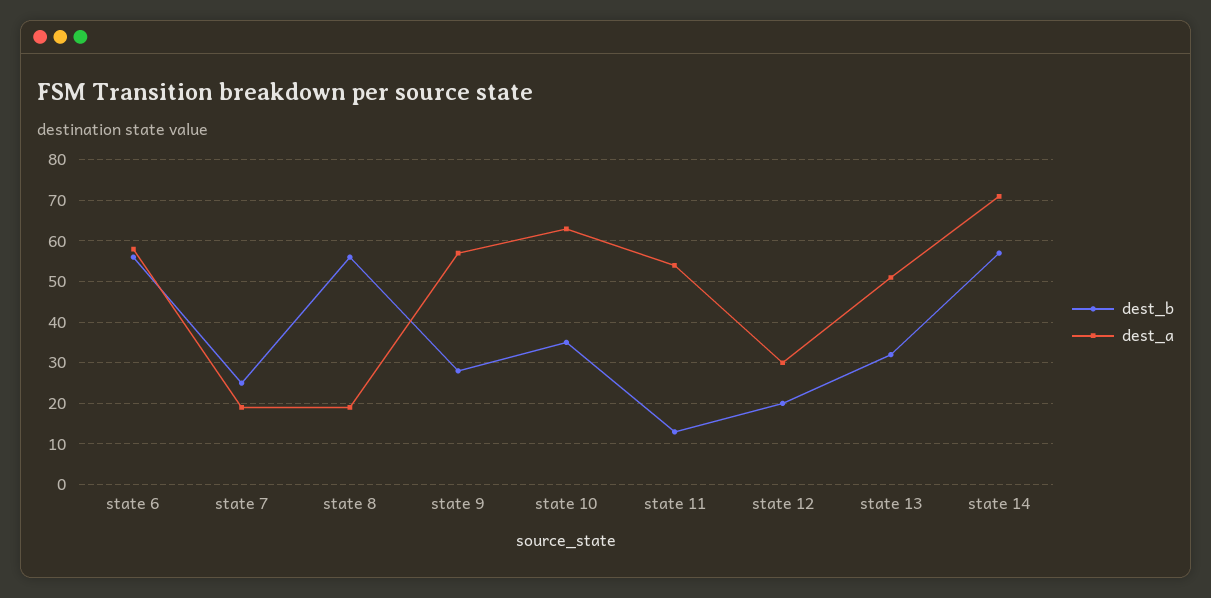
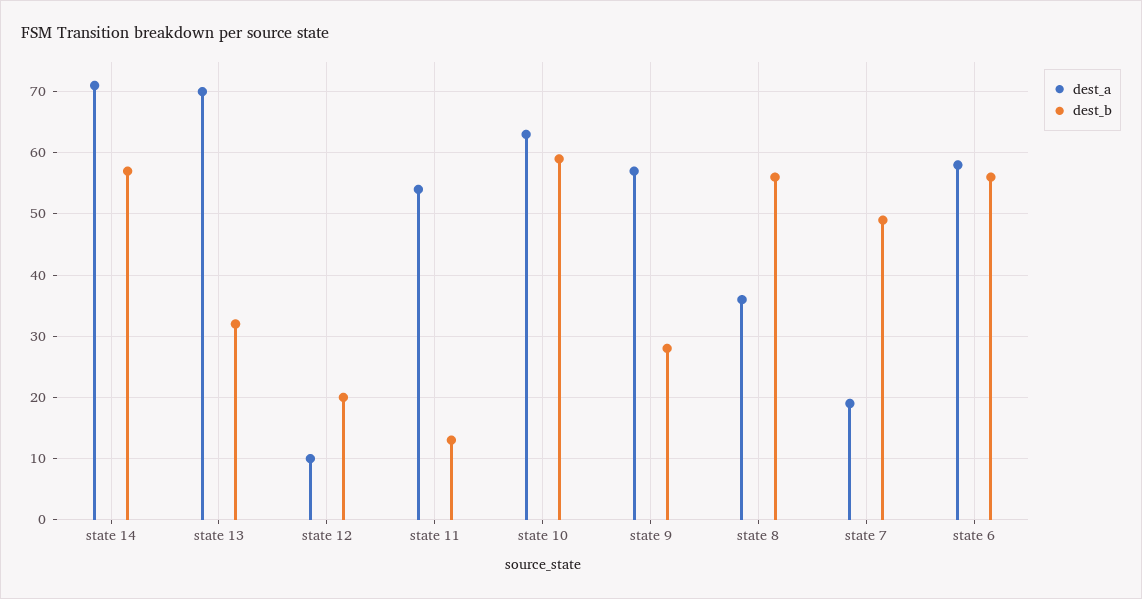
dest_b, state 7: 25 -> 49
dest_a, state 8: 20 -> 36
dest_b, state 10: 35 -> 59
dest_a, state 12: 30 -> 10
dest_a, state 13: 50 -> 70

